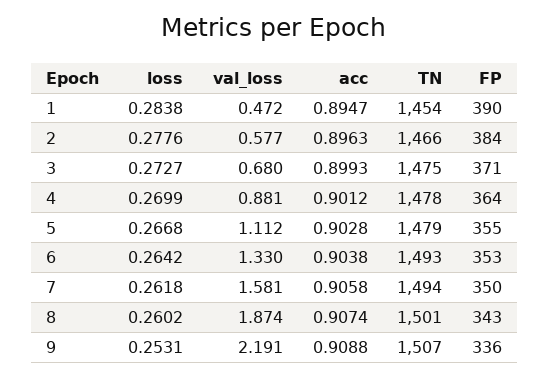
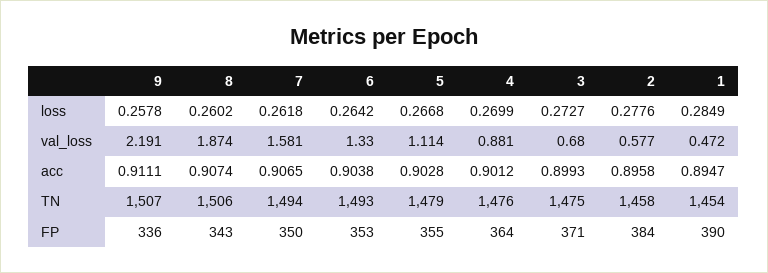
loss, 1: 0.2838 -> 0.2849
acc, 2: 0.8963 -> 0.8958
TN, 2: 1466 -> 1458
TN, 4: 1478 -> 1476
val_loss, 5: 1.112 -> 1.114
acc, 7: 0.9058 -> 0.9065
TN, 8: 1501 -> 1506
loss, 9: 0.2531 -> 0.2578
acc, 9: 0.9088 -> 0.9111

